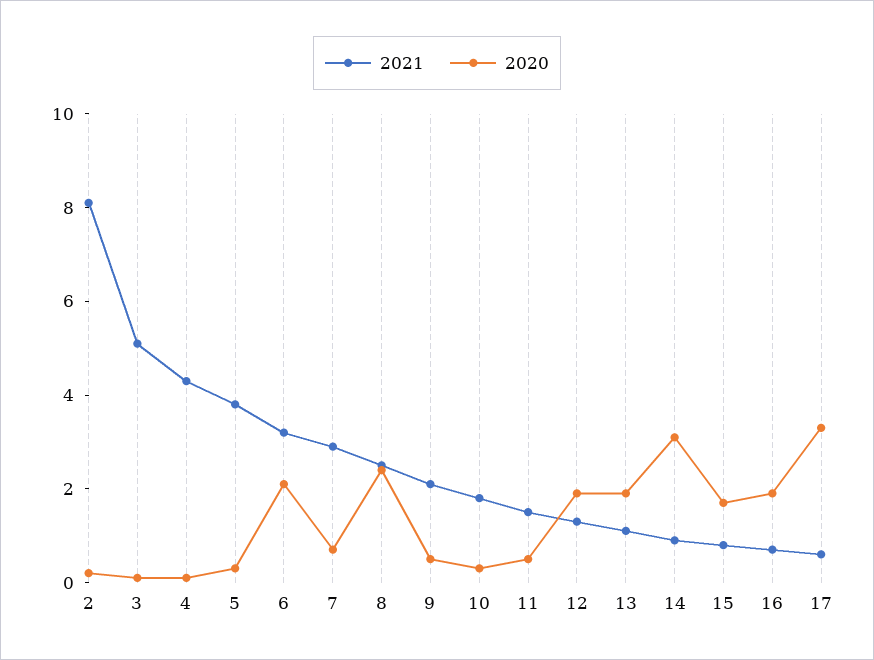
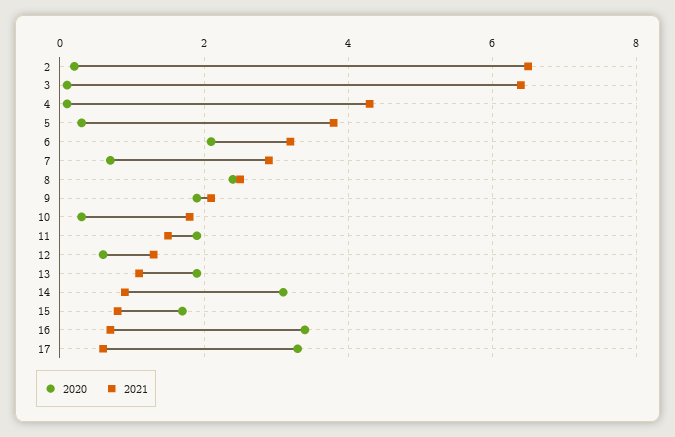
2021, 2: 8 -> 6.5
2021, 3: 5 -> 6.5
2020, 9: 0.5 -> 2
2020, 11: 0.5 -> 2
2020, 12: 2 -> 0.5
2020, 16: 2 -> 3.5

